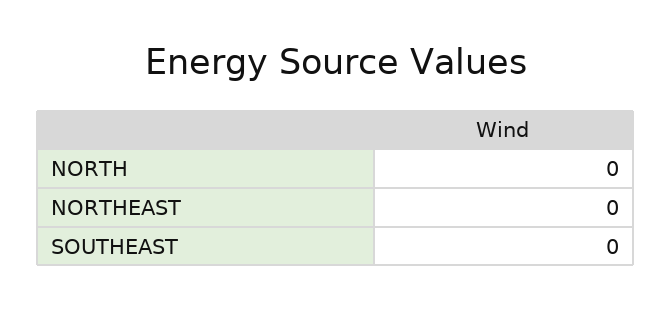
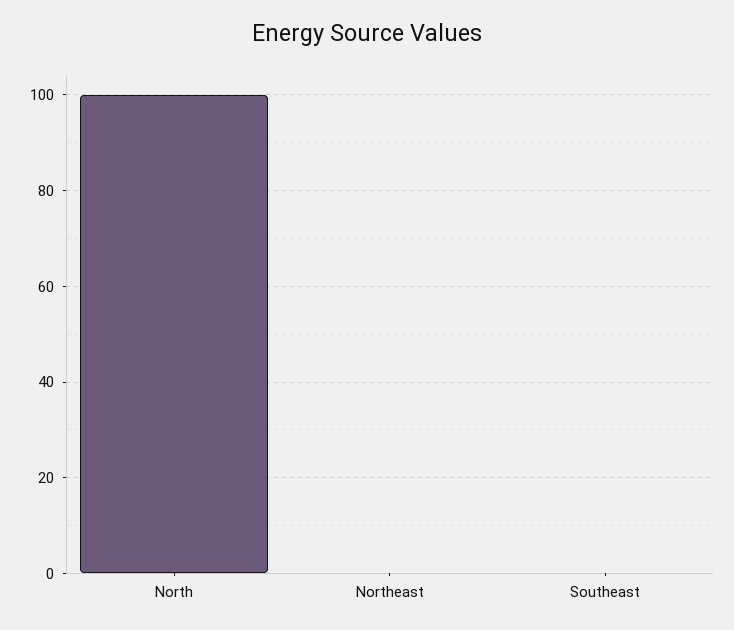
NORTH: 0 -> 100

